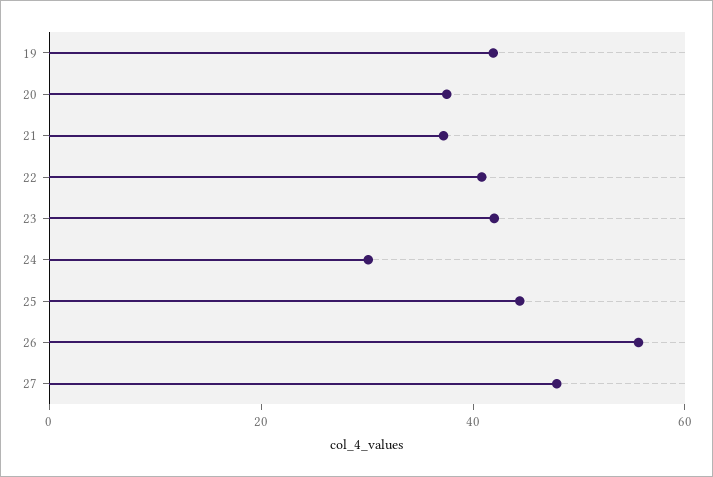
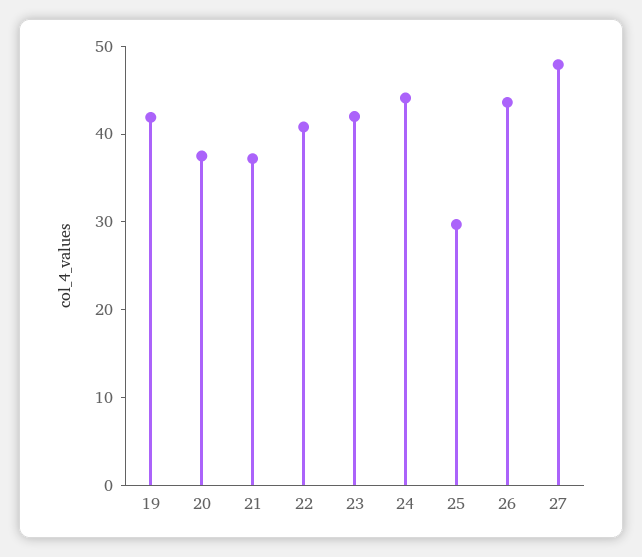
24: 30 -> 44
25: 45 -> 30
26: 55 -> 44

